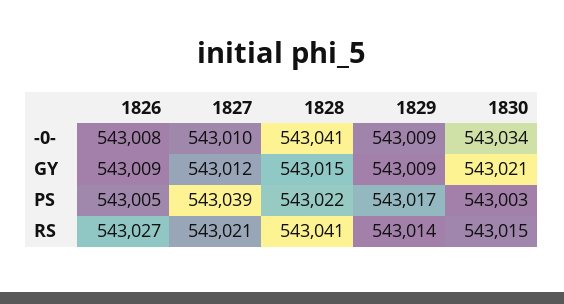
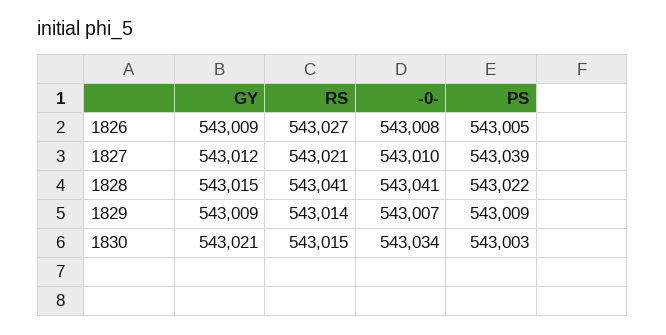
1829, -0-: 543009 -> 543007
1829, PS: 543017 -> 543009

